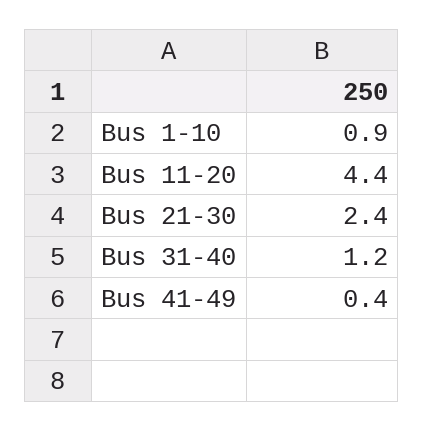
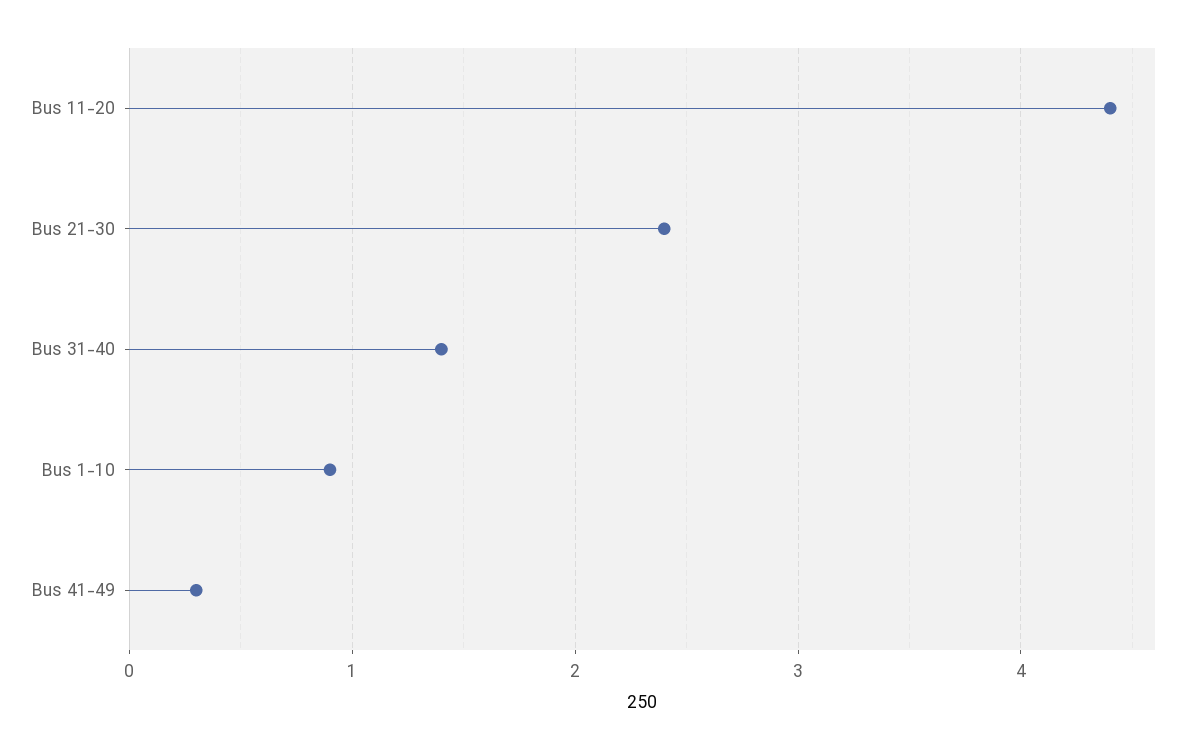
Bus 31-40: 1.2 -> 1.4
Bus 41-49: 0.4 -> 0.3

